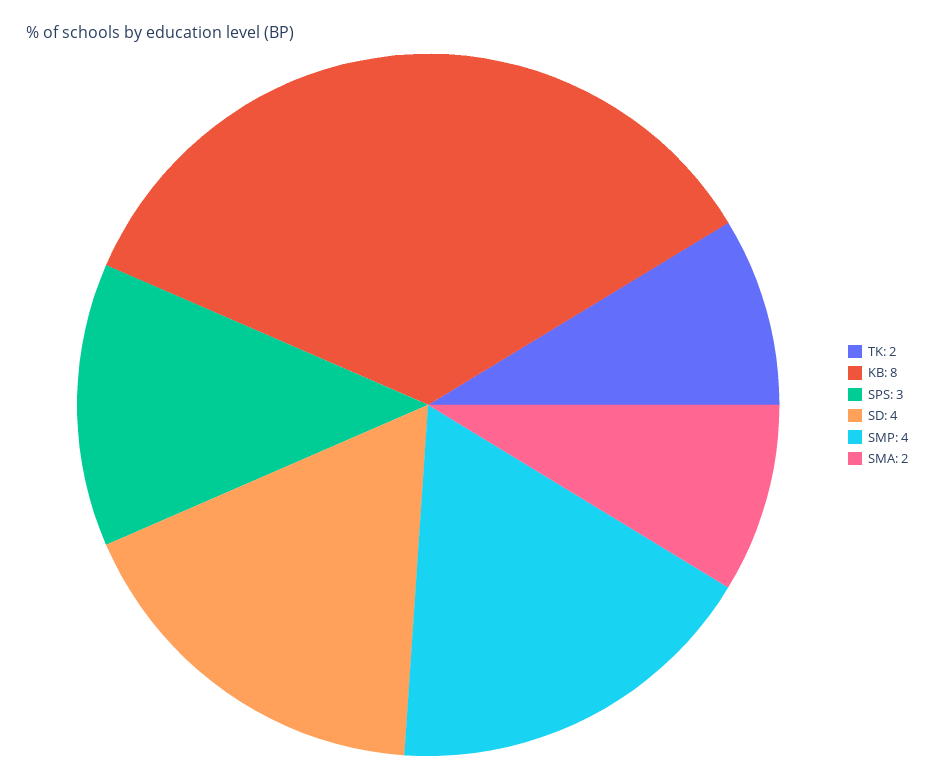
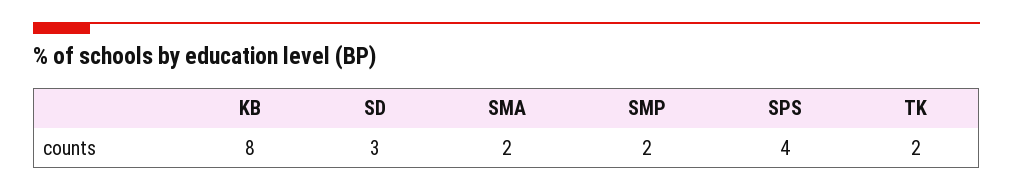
SPS: 3 -> 4
SD: 4 -> 3
SMP: 4 -> 2

